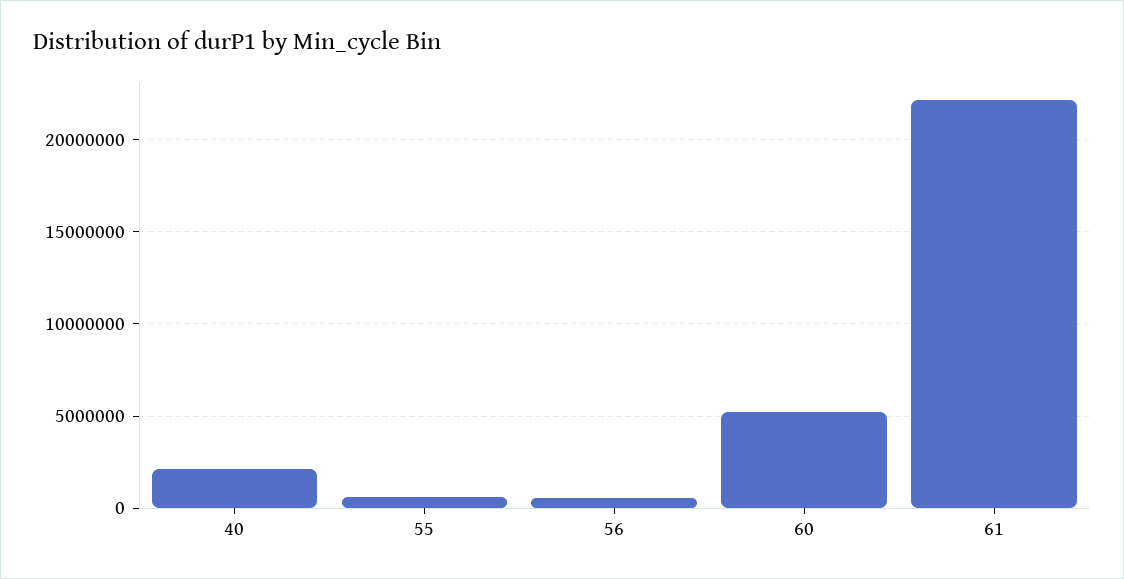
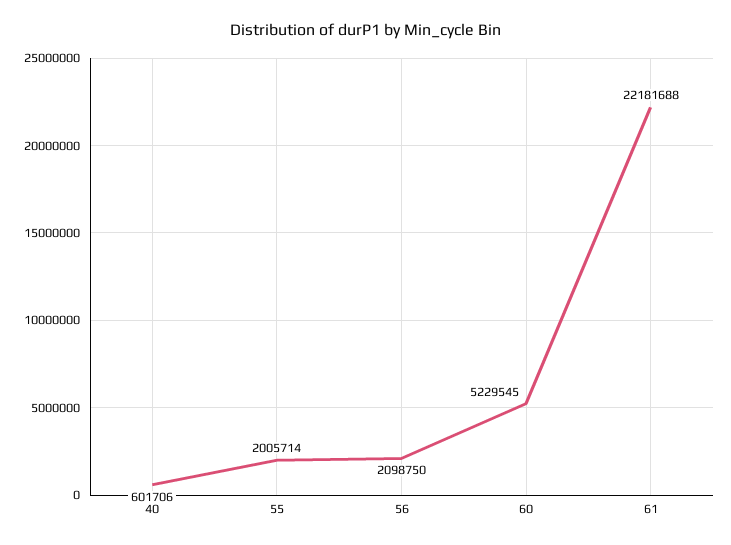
40: 2000000 -> 601706
55: 500000 -> 2005714
56: 500000 -> 2098750

